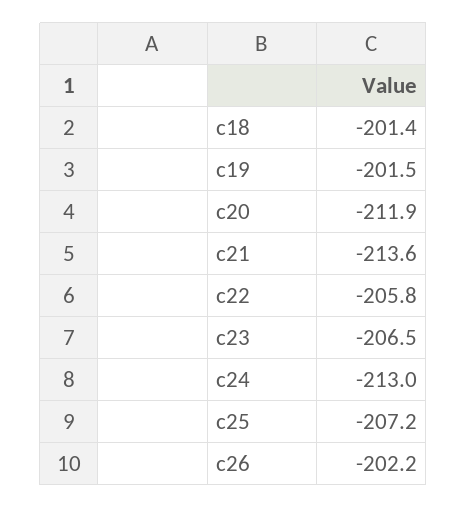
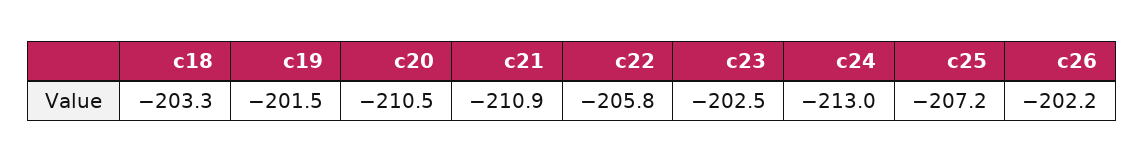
c18: -201.4 -> -203.3
c20: -211.9 -> -210.5
c21: -213.6 -> -210.9
c23: -206.5 -> -202.5

